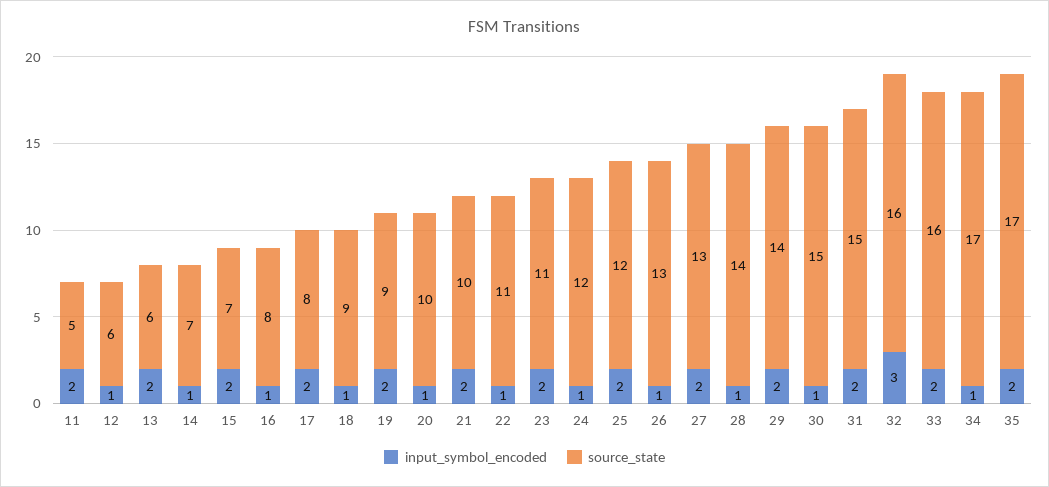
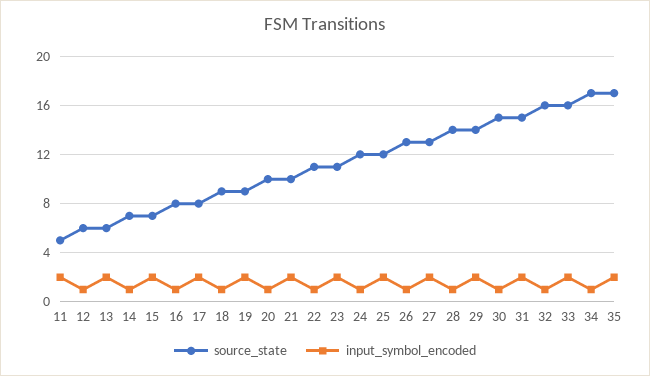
input_symbol_encoded, 32: 3 -> 1

